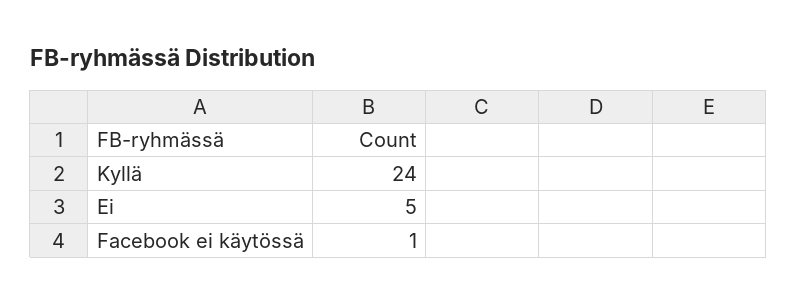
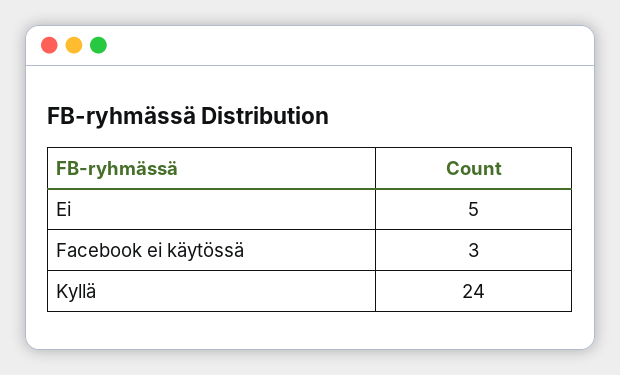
Facebook ei käytössä: 1 -> 3

